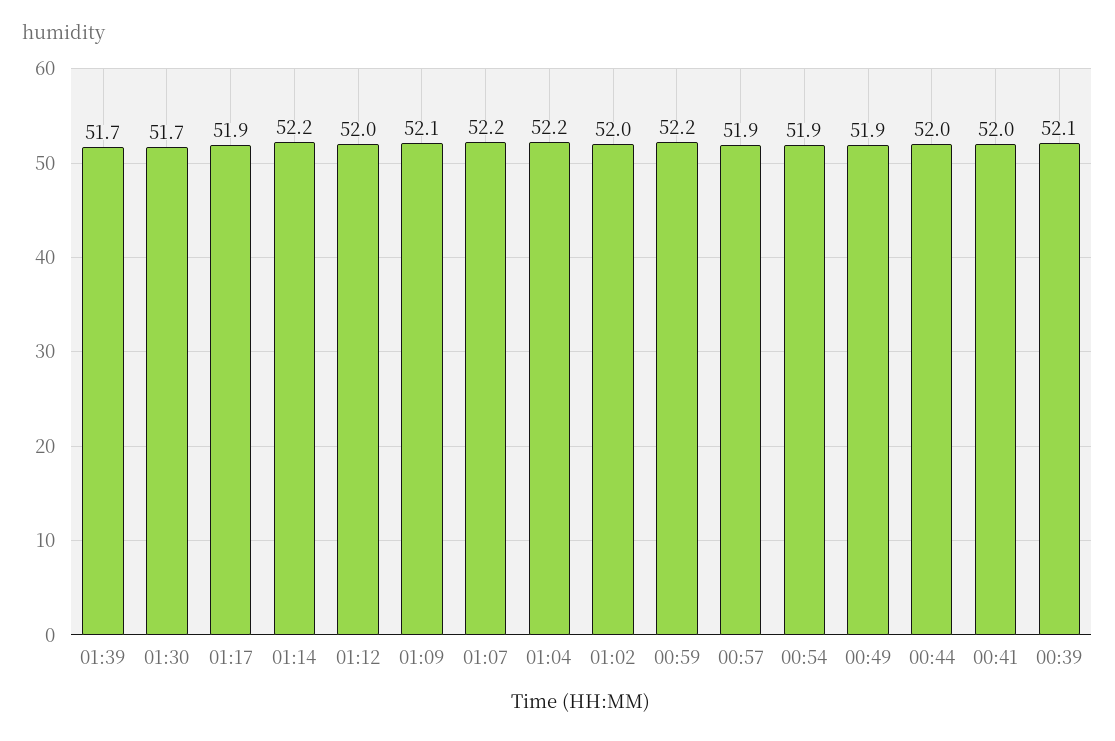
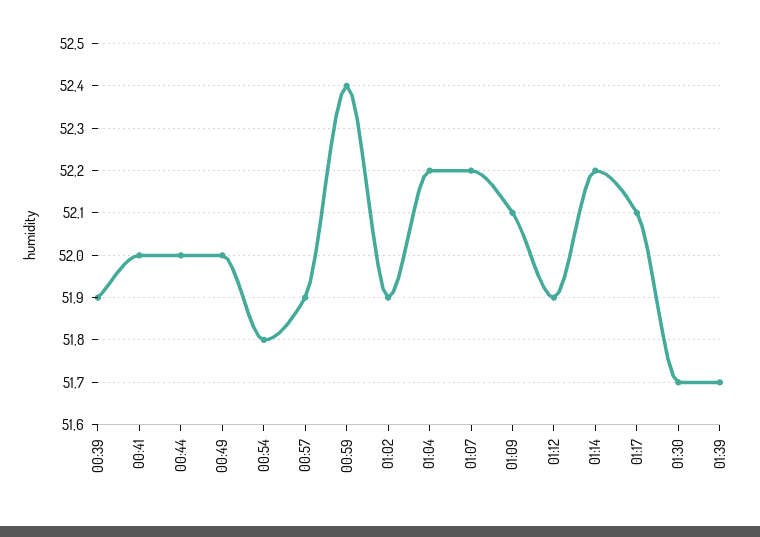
01:17: 51.9 -> 52.1
01:12: 52 -> 51.9
01:02: 52 -> 51.9
00:59: 52.2 -> 52.4
00:54: 51.9 -> 51.8
00:49: 51.9 -> 52
00:39: 52.1 -> 51.9

